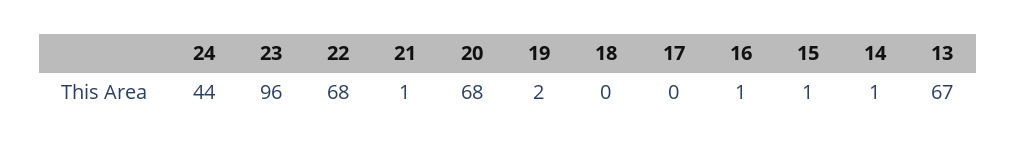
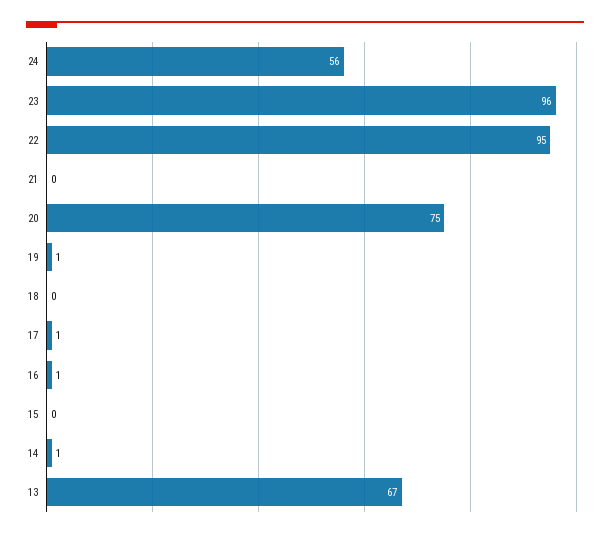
24: 44 -> 56
22: 68 -> 95
21: 1 -> 0
20: 68 -> 75
19: 2 -> 1
17: 0 -> 1
15: 1 -> 0

